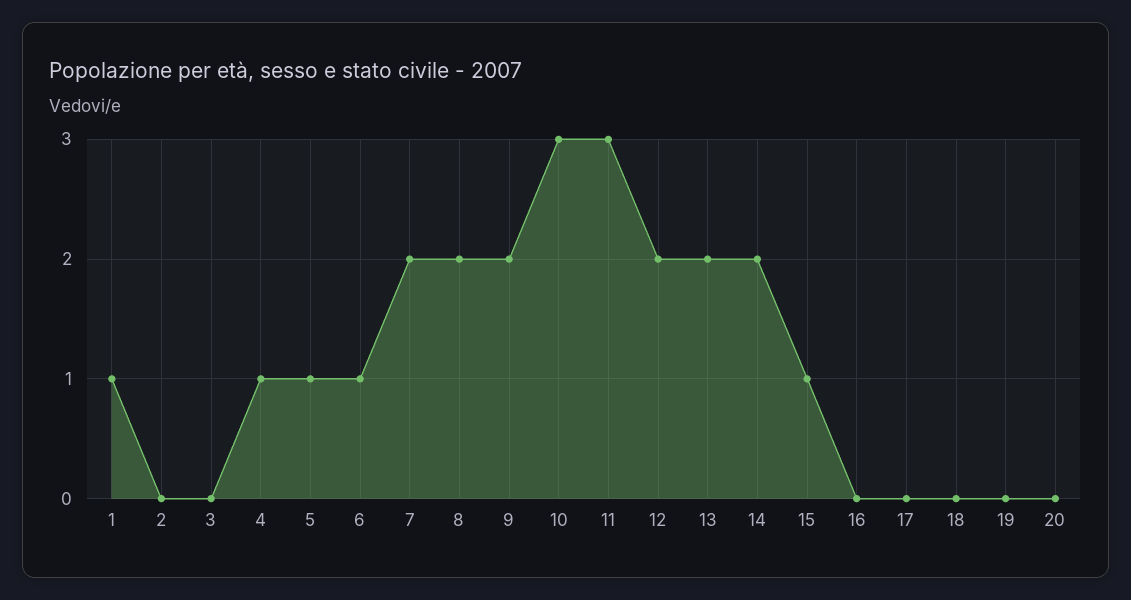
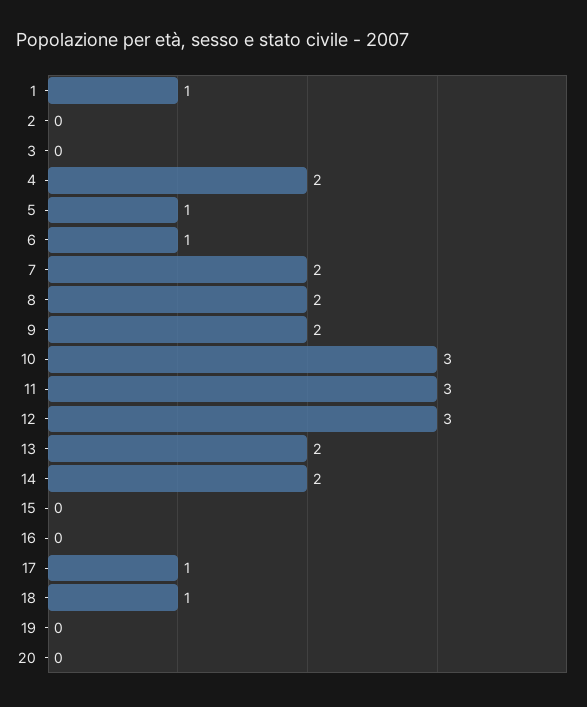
4: 1 -> 2
12: 2 -> 3
15: 1 -> 0
17: 0 -> 1
18: 0 -> 1

